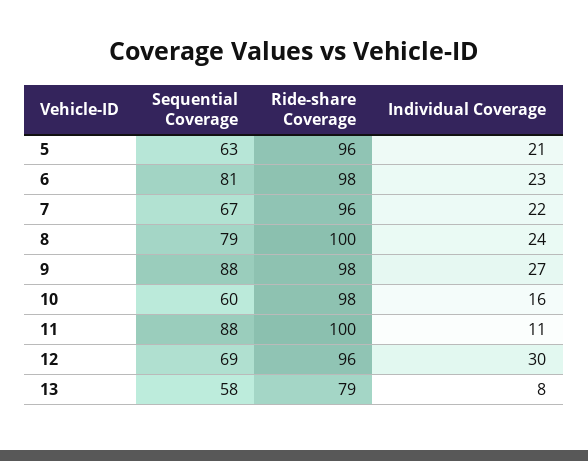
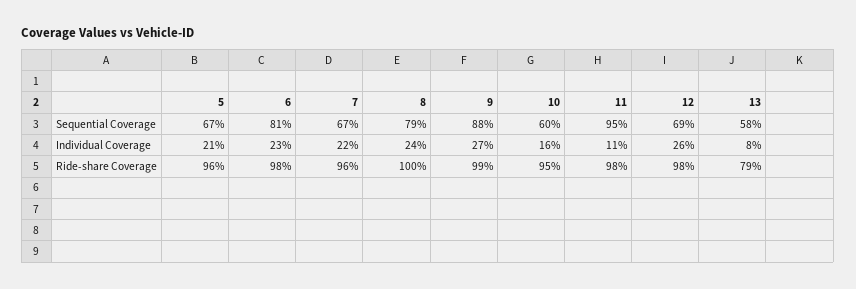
Sequential Coverage, 5: 63 -> 67
Ride-share Coverage, 9: 98 -> 99
Ride-share Coverage, 10: 98 -> 95
Sequential Coverage, 11: 88 -> 95
Ride-share Coverage, 11: 100 -> 98
Ride-share Coverage, 12: 96 -> 98
Individual Coverage, 12: 30 -> 26

